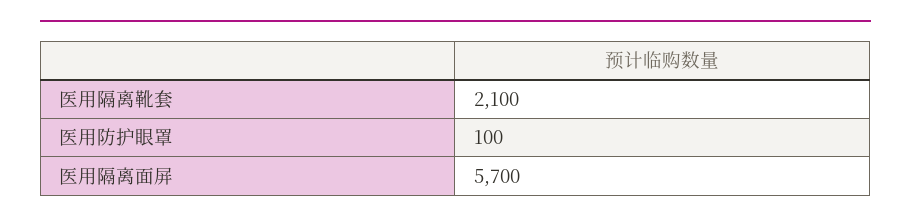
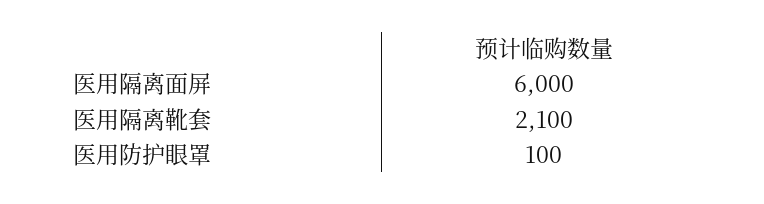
医用隔离面屏: 5700 -> 6000

